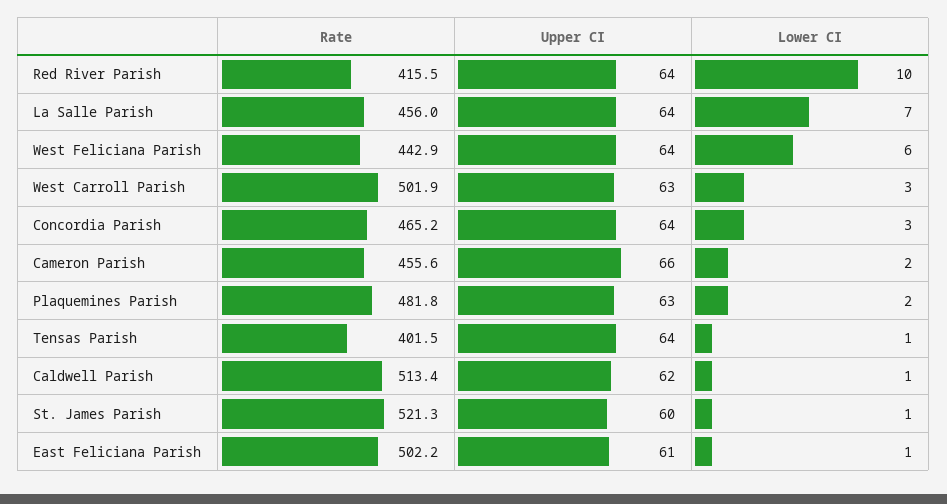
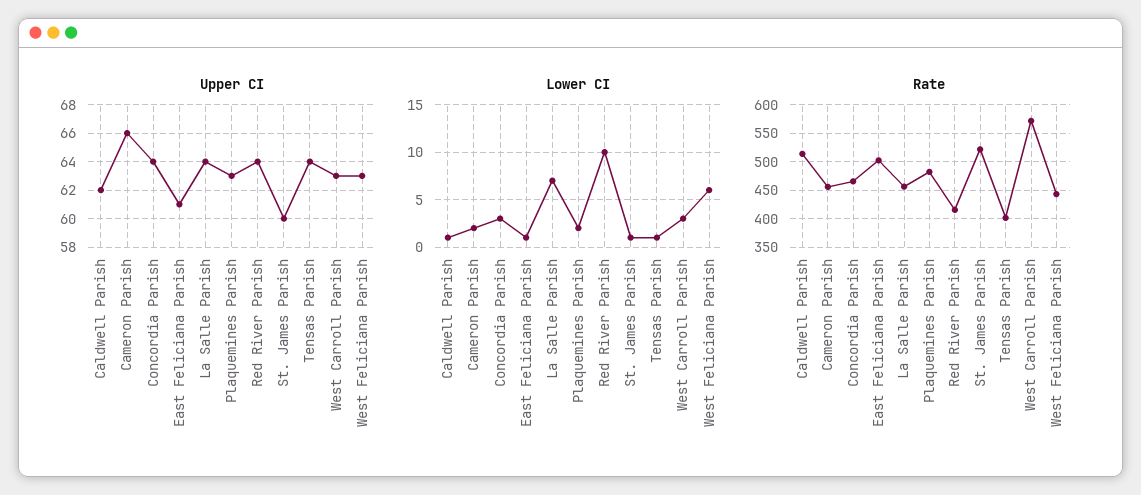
Upper CI, West Feliciana Parish: 64 -> 63
Rate, West Carroll Parish: 501.9 -> 575

